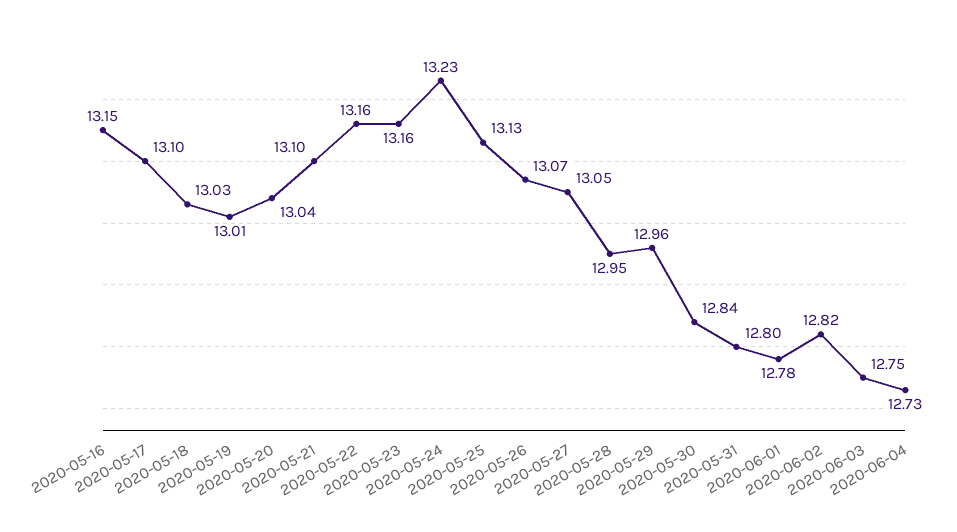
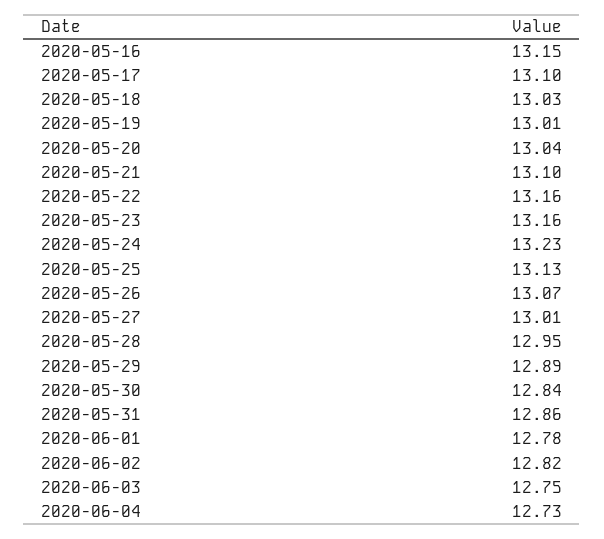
2020-05-27: 13.05 -> 13.01
2020-05-29: 12.96 -> 12.89
2020-05-31: 12.8 -> 12.86

